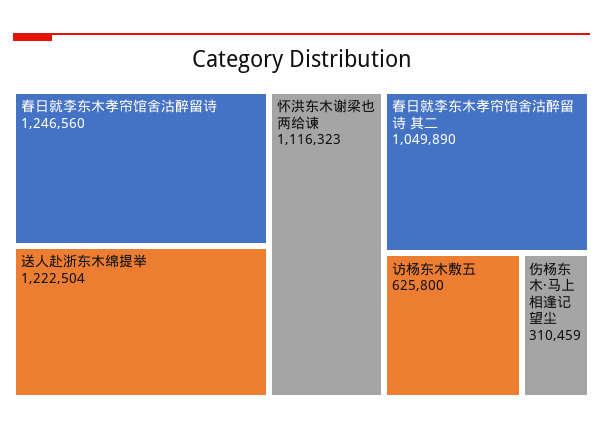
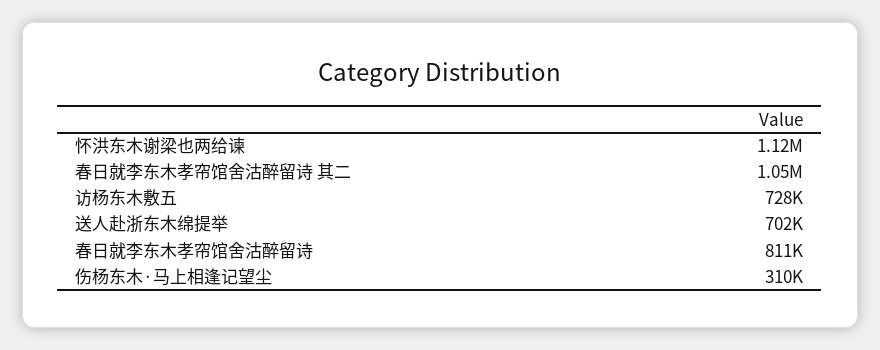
春日就李东木孝帘馆舍沽醉留诗: 1246560 -> 811000
送人赴浙东木绵提举: 1222504 -> 702000
访杨东木敷五: 625800 -> 728000

